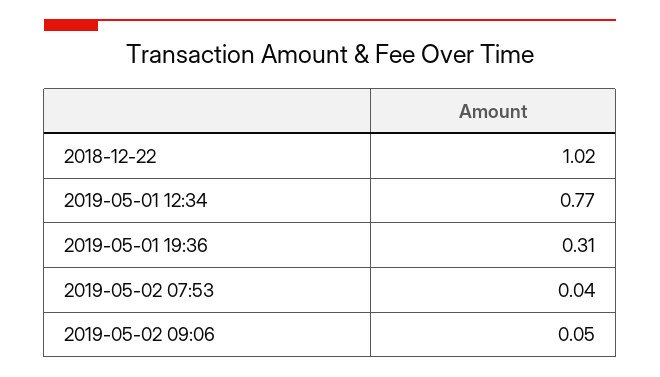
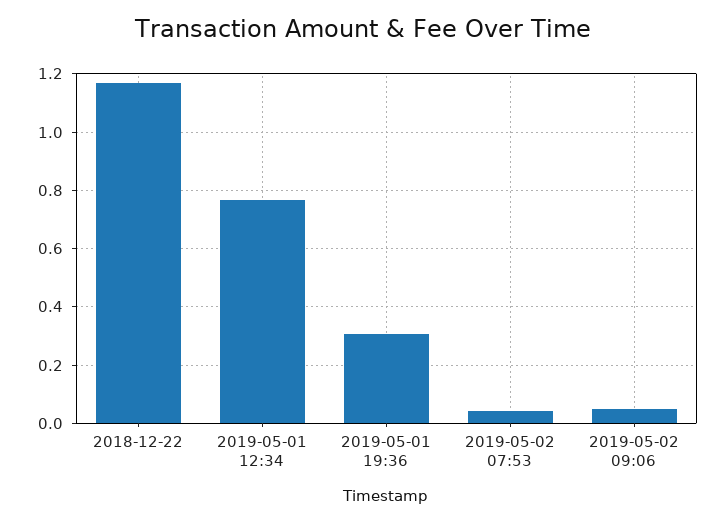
2018-12-22: 1.02 -> 1.175

